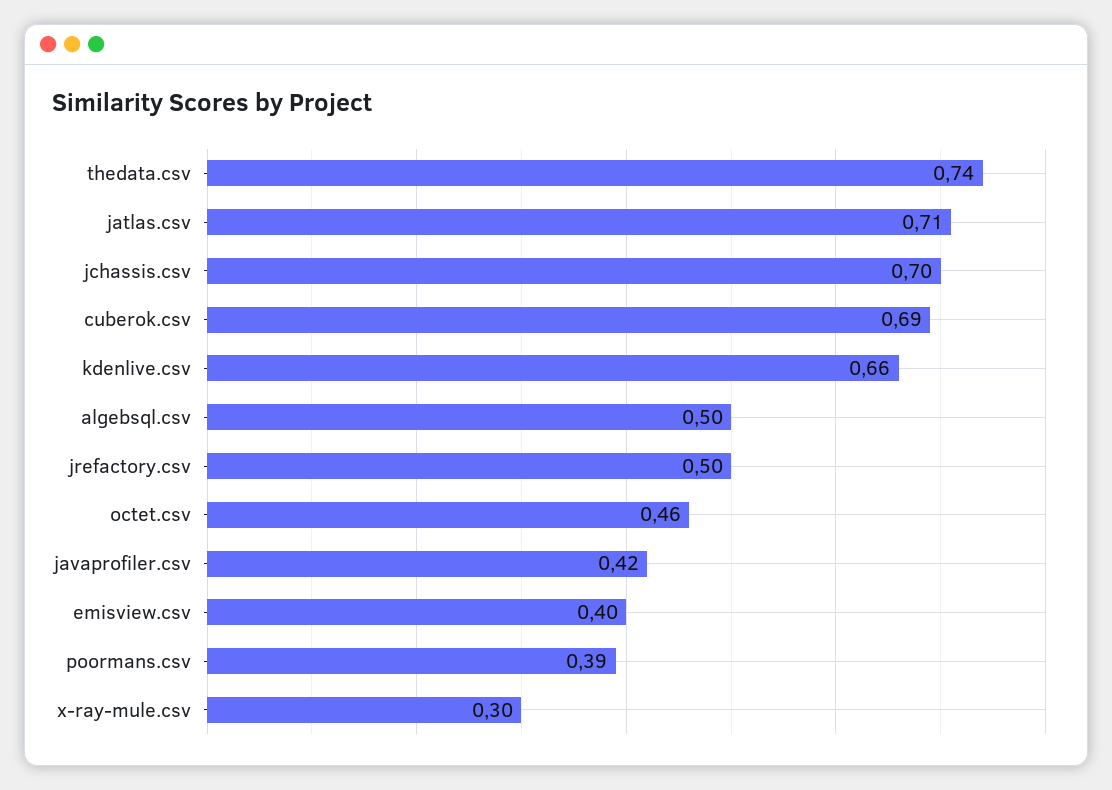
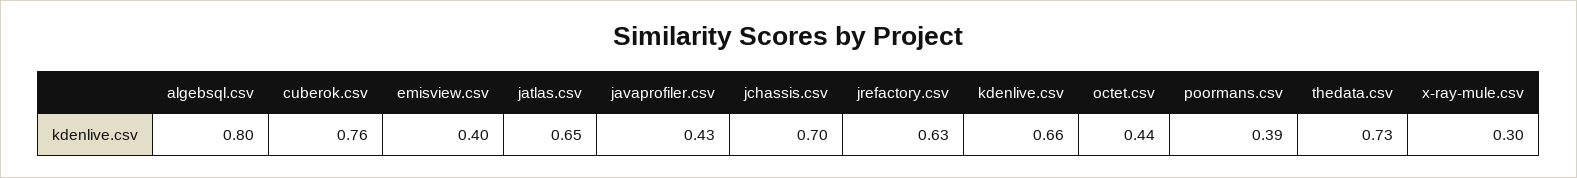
thedata.csv: 0.74 -> 0.73
jatlas.csv: 0.71 -> 0.65
cuberok.csv: 0.69 -> 0.76
algebsql.csv: 0.5 -> 0.8
jrefactory.csv: 0.5 -> 0.63
octet.csv: 0.46 -> 0.44
javaprofiler.csv: 0.42 -> 0.43

